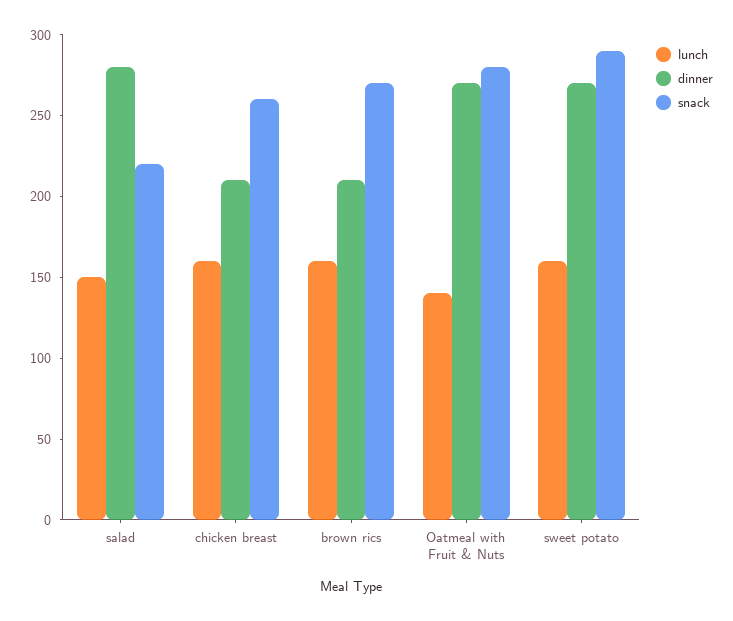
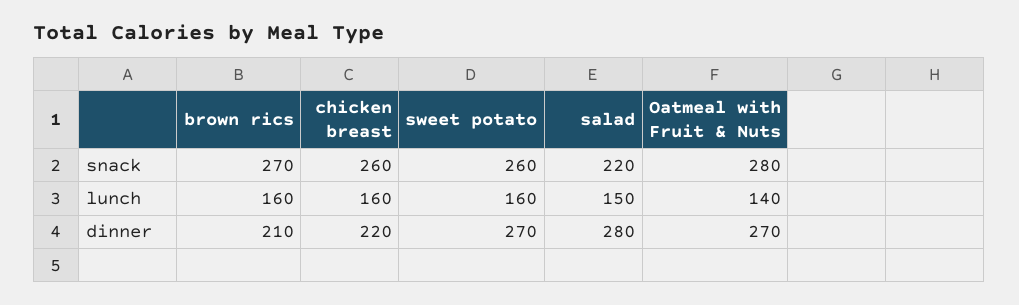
dinner, chicken breast: 210 -> 220
snack, sweet potato: 290 -> 260

